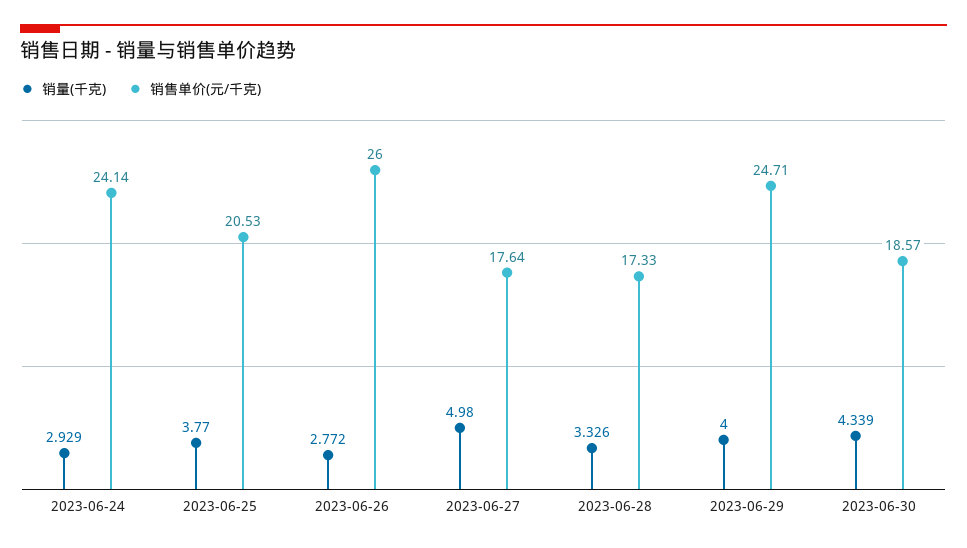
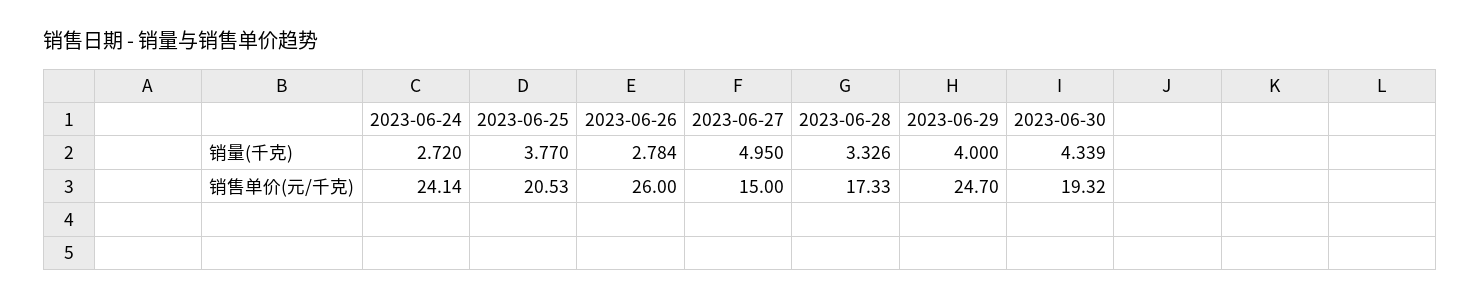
销量(千克), 2023-06-24: 2.929 -> 2.72
销量(千克), 2023-06-26: 2.772 -> 2.784
销量(千克), 2023-06-27: 4.98 -> 4.95
销售单价(元/千克), 2023-06-27: 17.64 -> 15
销售单价(元/千克), 2023-06-29: 24.71 -> 24.7
销售单价(元/千克), 2023-06-30: 18.57 -> 19.32

